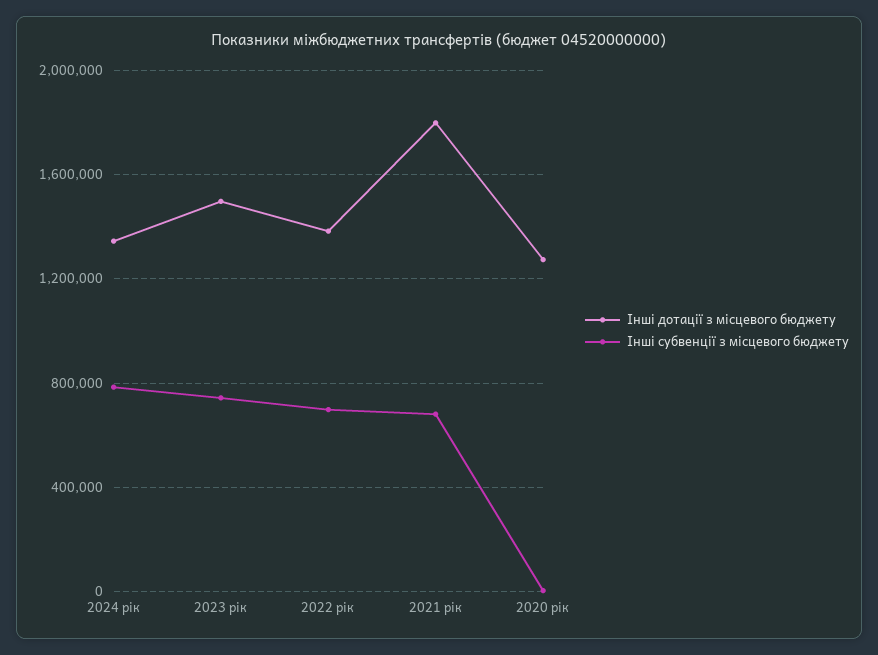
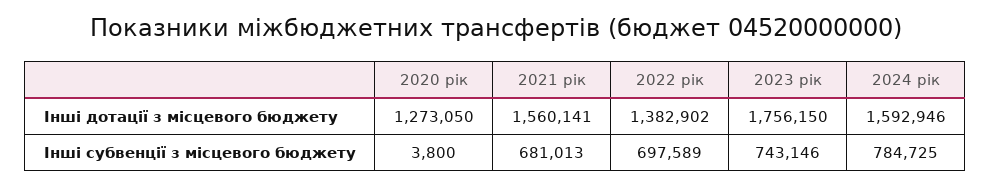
Інші дотації з місцевого бюджету, 2024 рік: 1350000 -> 1592946
Інші дотації з місцевого бюджету, 2023 рік: 1500000 -> 1756150
Інші дотації з місцевого бюджету, 2021 рік: 1800000 -> 1560141

